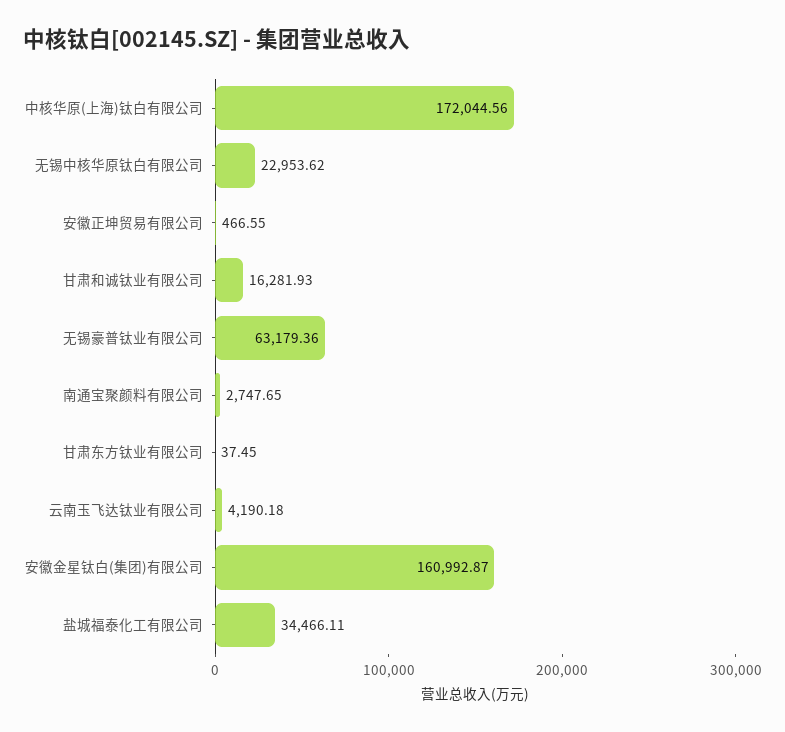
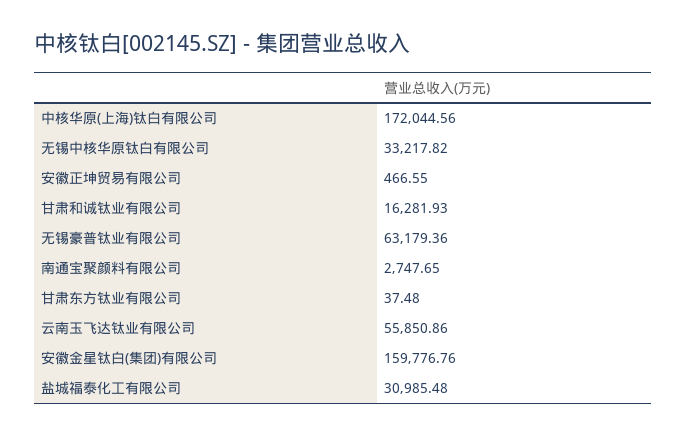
无锡中核华原钛白有限公司: 22953.62 -> 33217.82
甘肃东方钛业有限公司: 37.45 -> 37.48
云南玉飞达钛业有限公司: 4190.18 -> 55850.86
安徽金星钛白(集团)有限公司: 160992.87 -> 159776.76
盐城福泰化工有限公司: 34466.11 -> 30985.48

